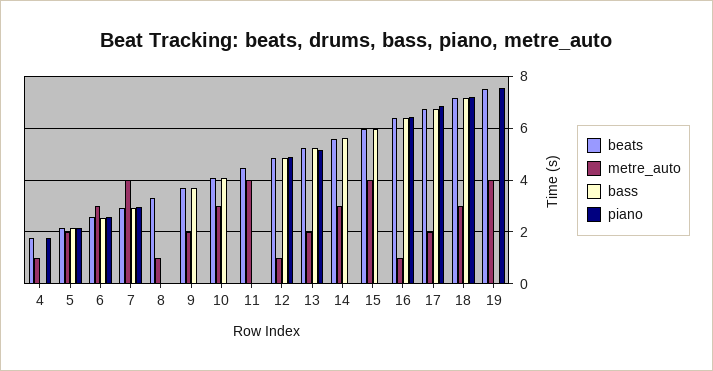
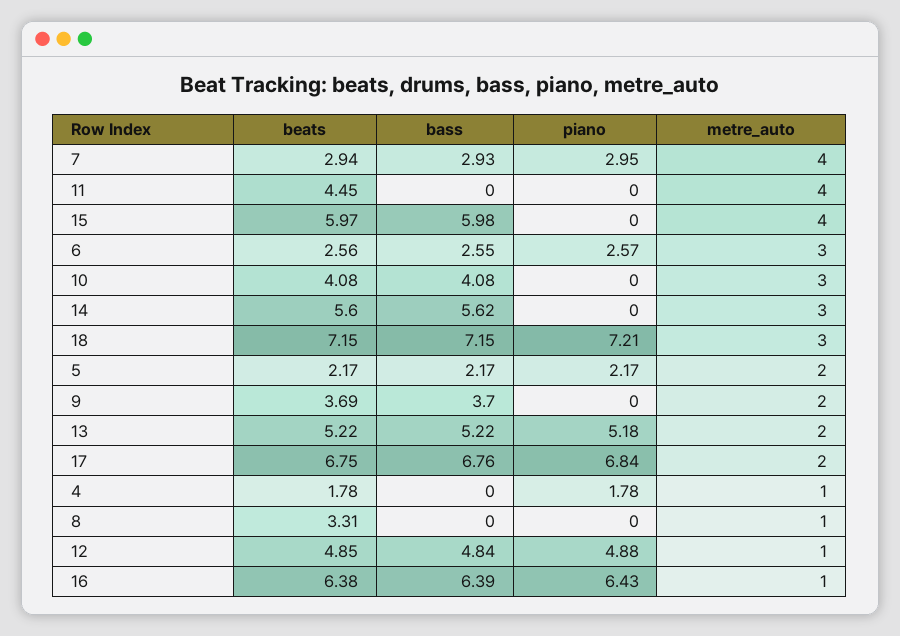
beats, 19: 7.5 -> none
metre_auto, 19: 4 -> none
bass, 19: 0 -> none
piano, 19: 7.5 -> none

